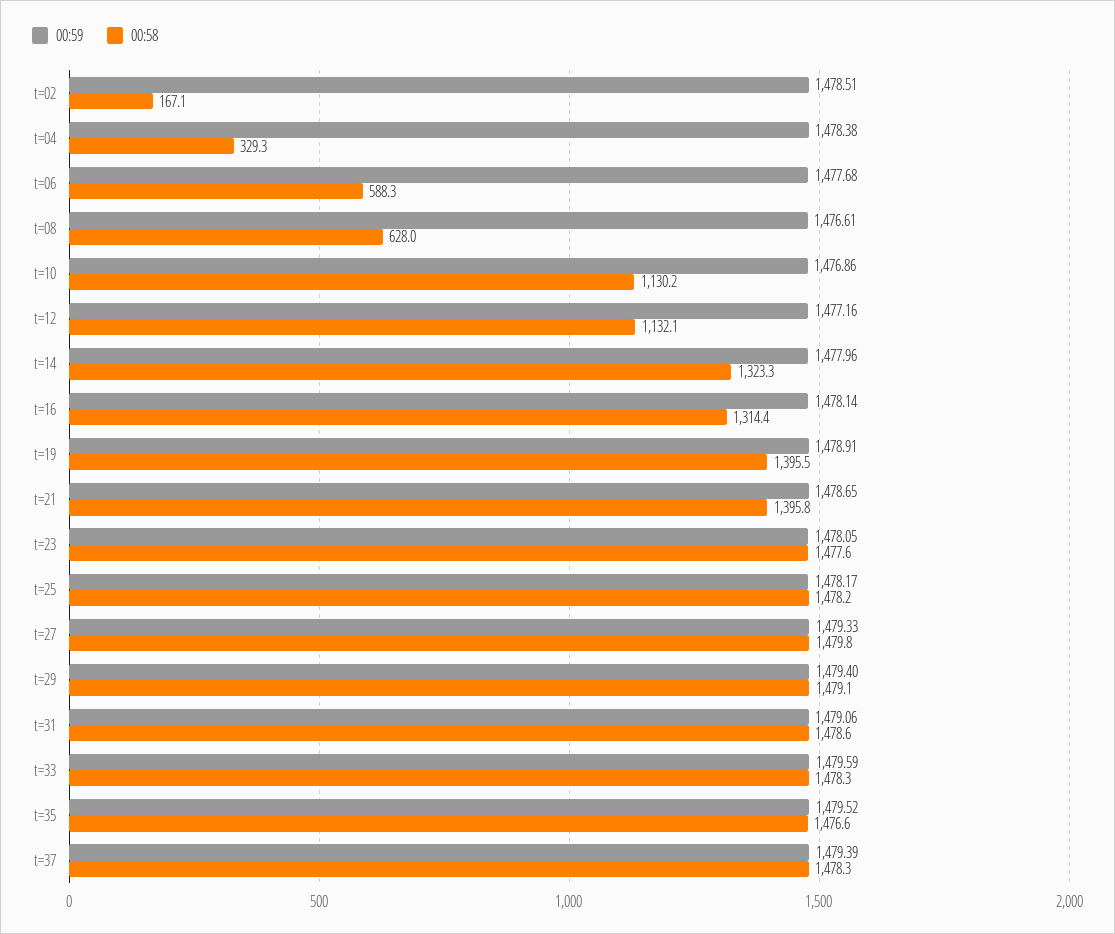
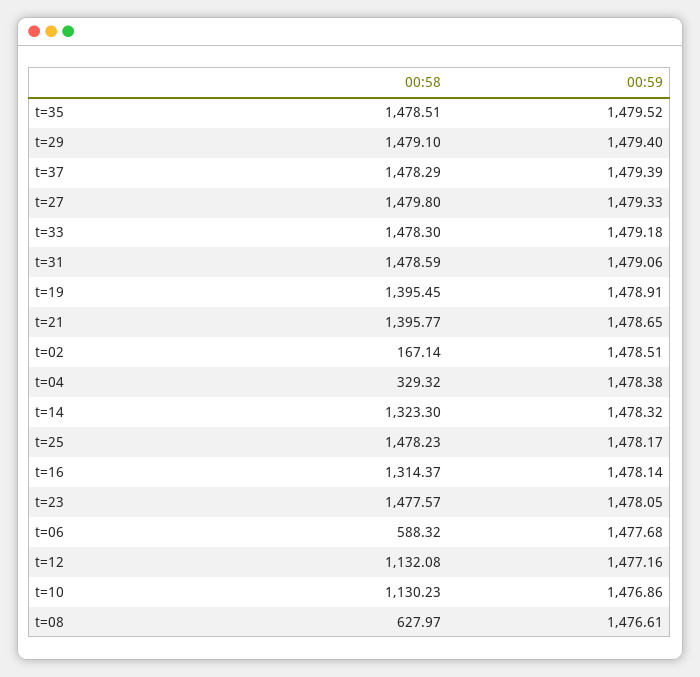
00:59, t=14: 1477.96 -> 1478.32
00:59, t=33: 1479.59 -> 1479.18
00:58, t=35: 1476.6 -> 1478.51

